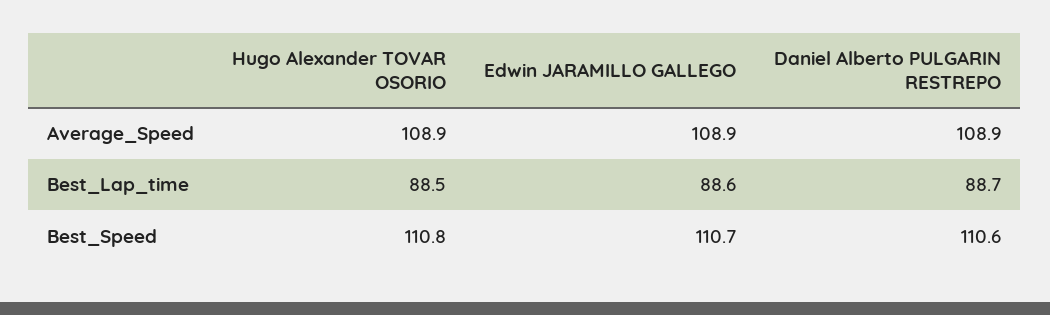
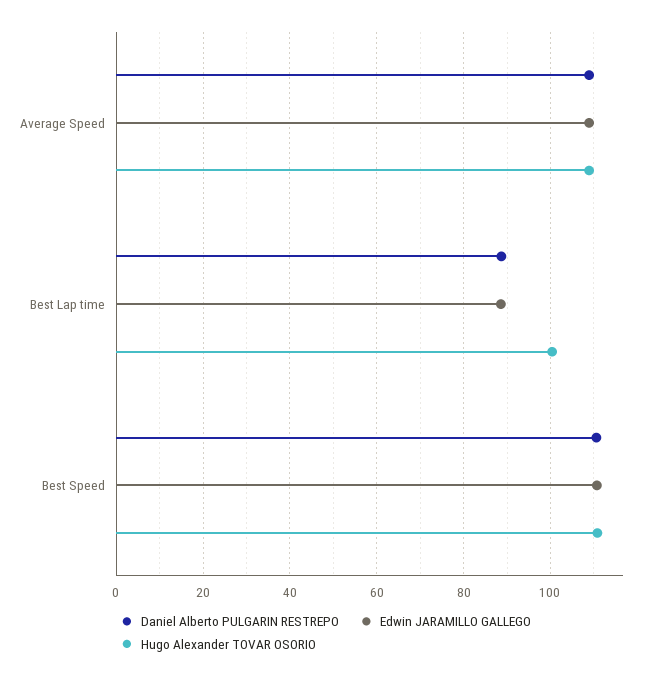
Hugo Alexander TOVAR OSORIO, Best_Lap_time: 88.5 -> 100

